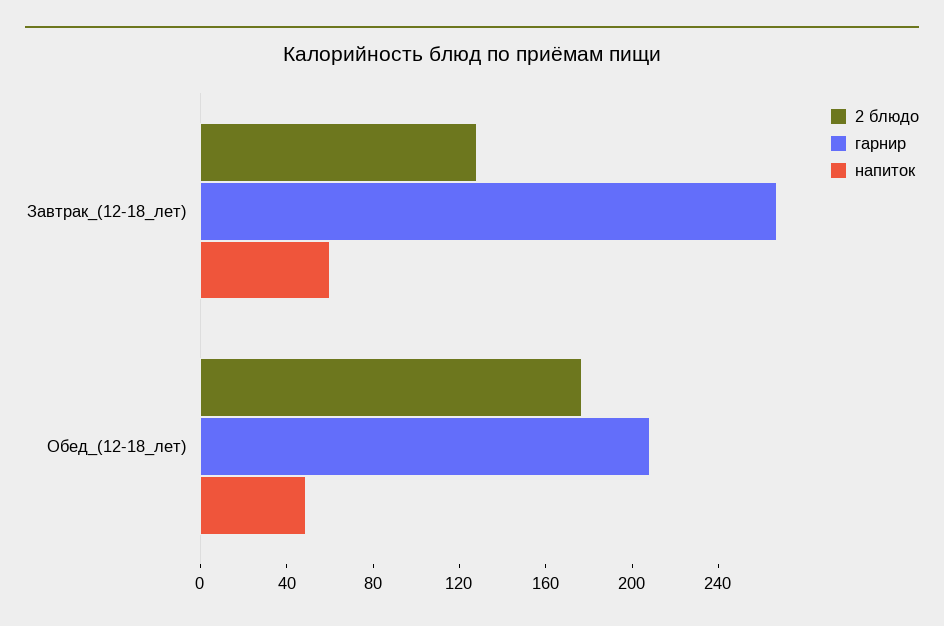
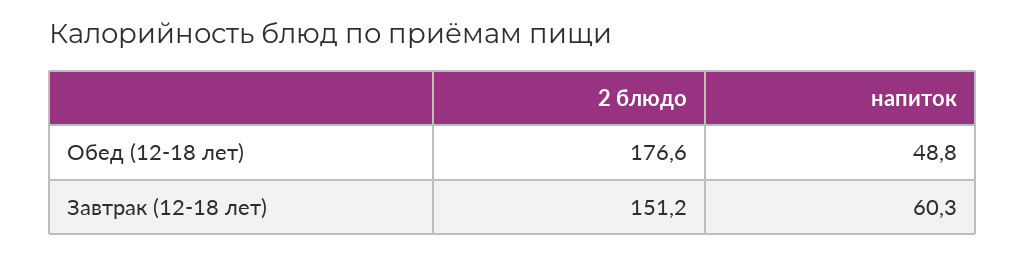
2 блюдо, Завтрак_(12-18_лет): 130 -> 151.2
гарнир, Завтрак_(12-18_лет): 270 -> none
гарнир, Обед_(12-18_лет): 210 -> none

